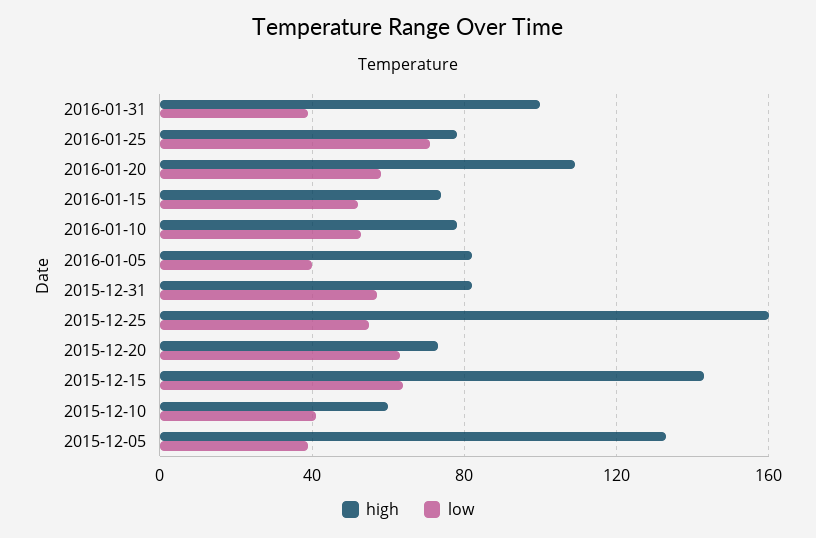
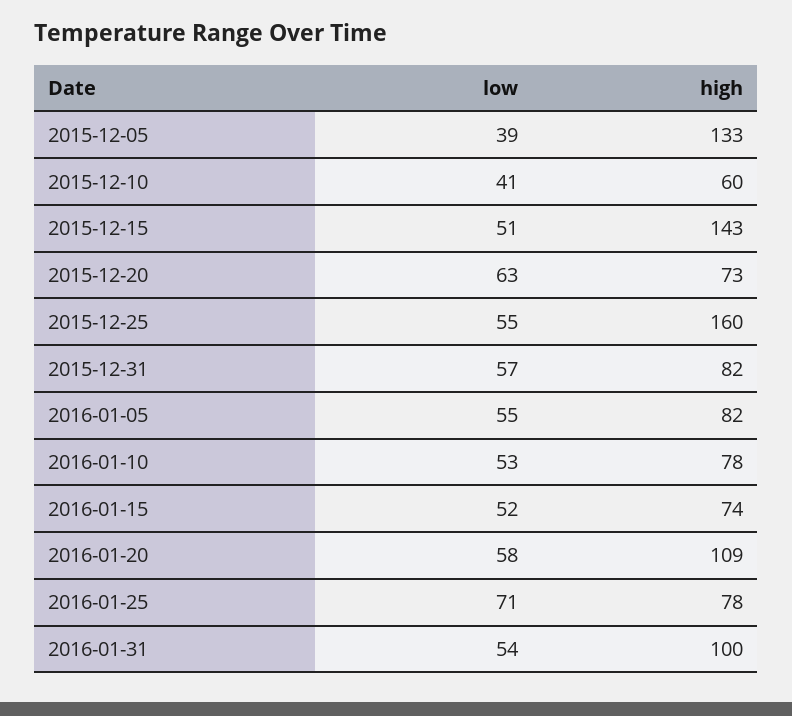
low, 2016-01-31: 40 -> 54
low, 2016-01-05: 40 -> 55
low, 2015-12-15: 65 -> 51

